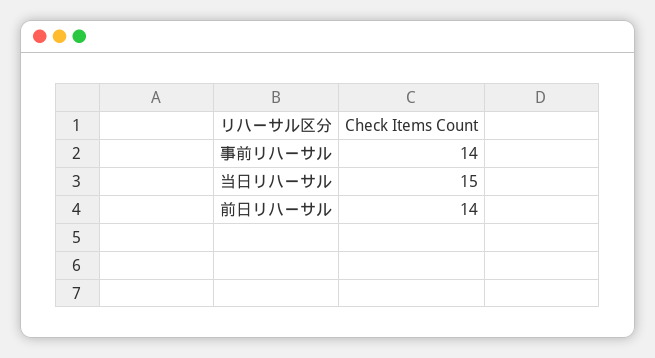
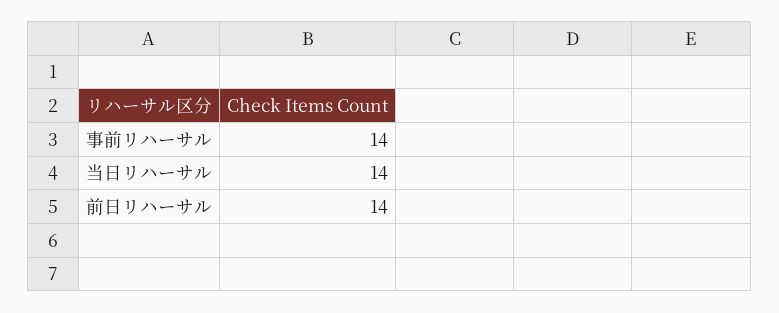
当日リハーサル: 15 -> 14

